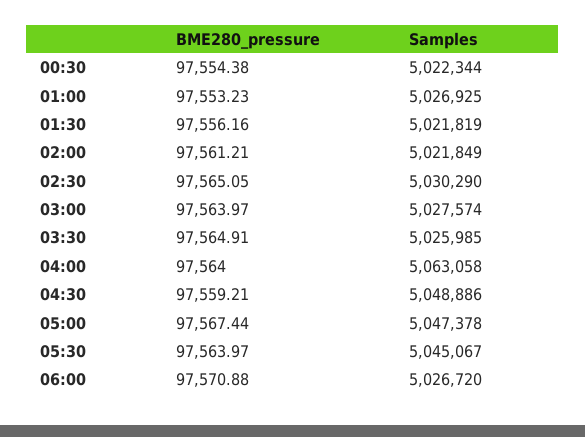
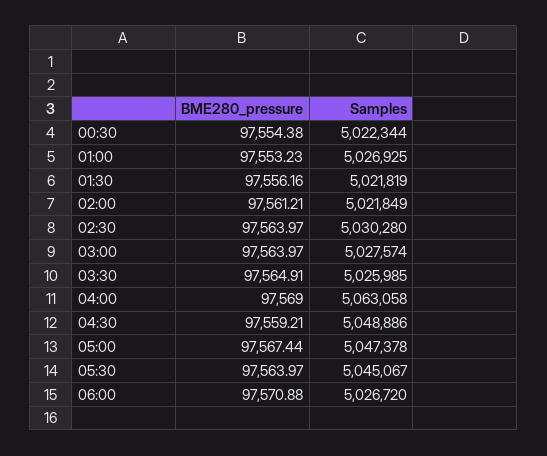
BME280_pressure, 02:30: 97565.05 -> 97563.97
Samples, 02:30: 5030290 -> 5030280
BME280_pressure, 04:00: 97564 -> 97569

